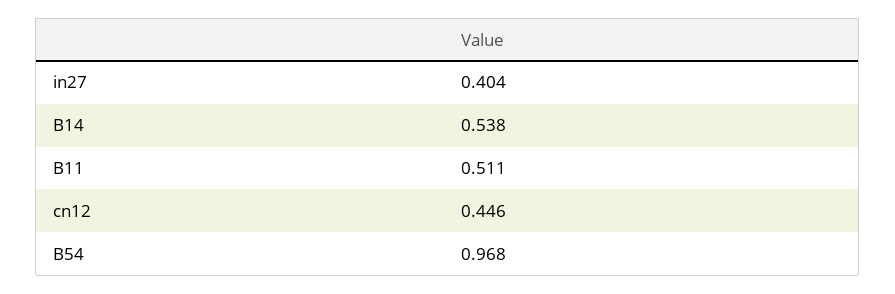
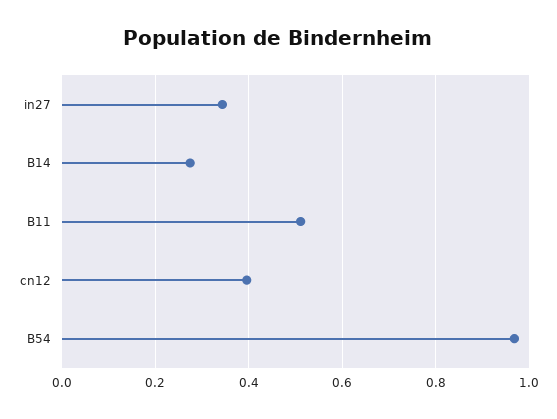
in27: 0.404 -> 0.34
B14: 0.538 -> 0.28
cn12: 0.446 -> 0.4

